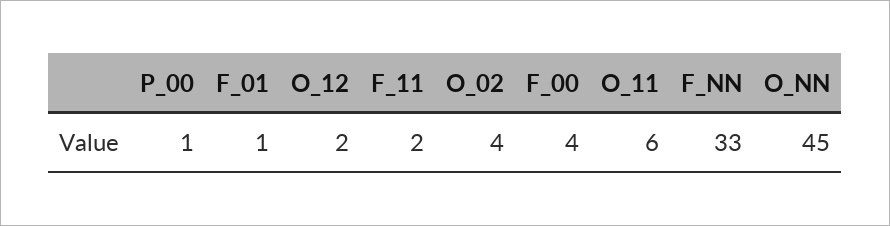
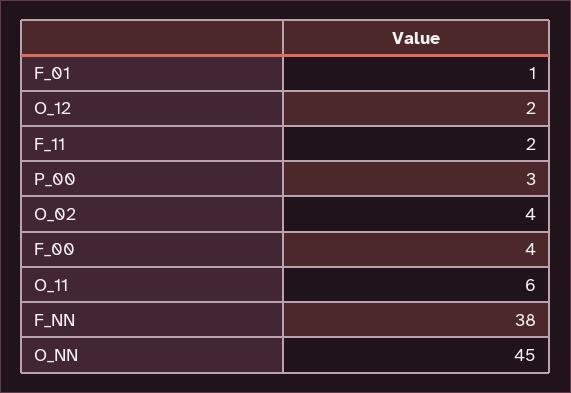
P_00: 1 -> 3
F_NN: 33 -> 38

